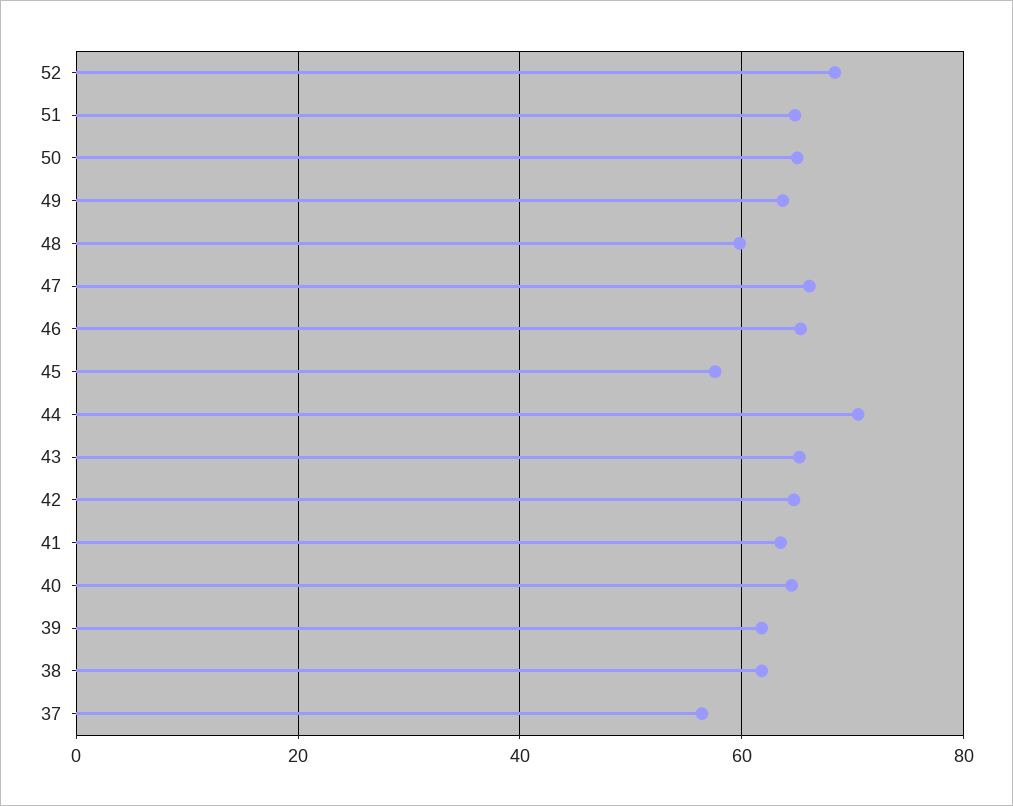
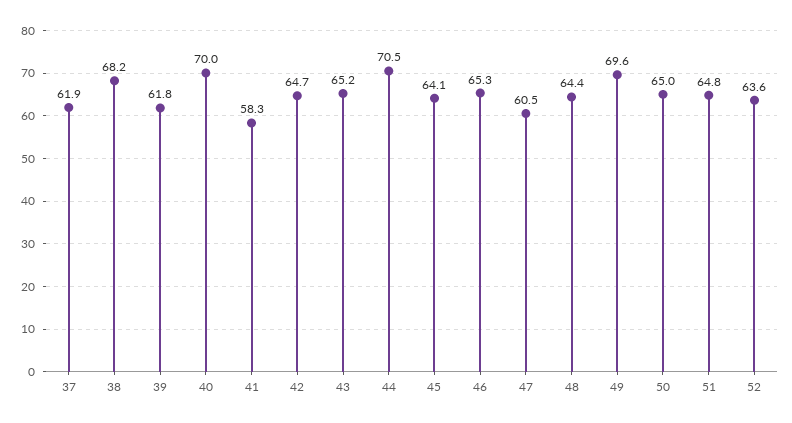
52: 68 -> 63.6
49: 64 -> 69.6
48: 60 -> 64.4
47: 66 -> 60.5
45: 58 -> 64.1
41: 64 -> 58.3
40: 64 -> 70
38: 62 -> 68.2
37: 56 -> 61.9

